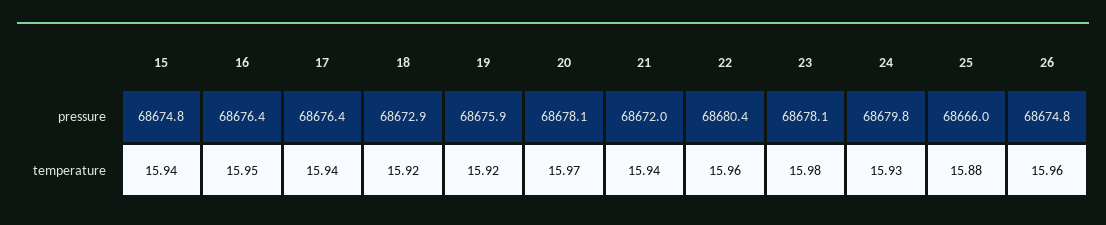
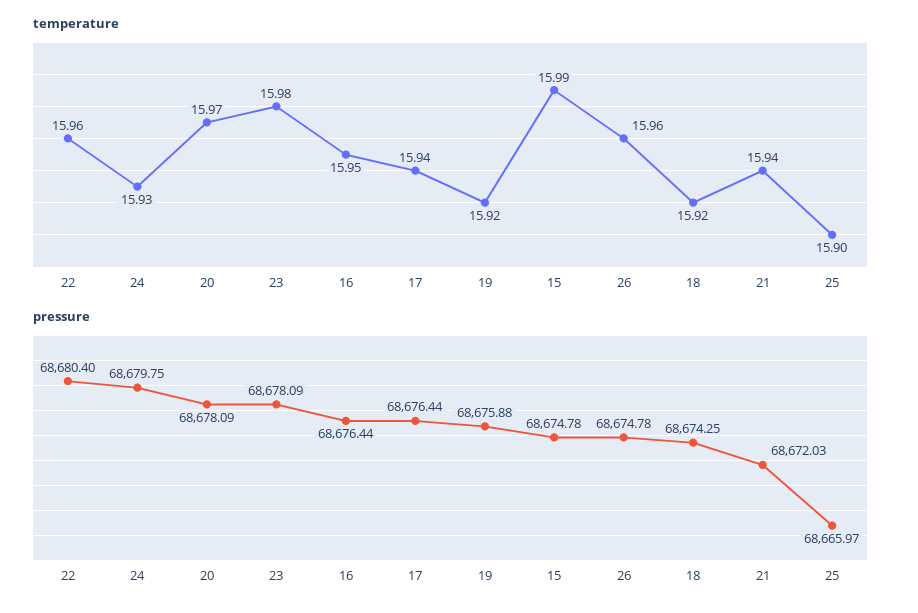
pressure, 18: 68672.9 -> 68674.25
temperature, 15: 15.94 -> 15.99
temperature, 25: 15.88 -> 15.9

